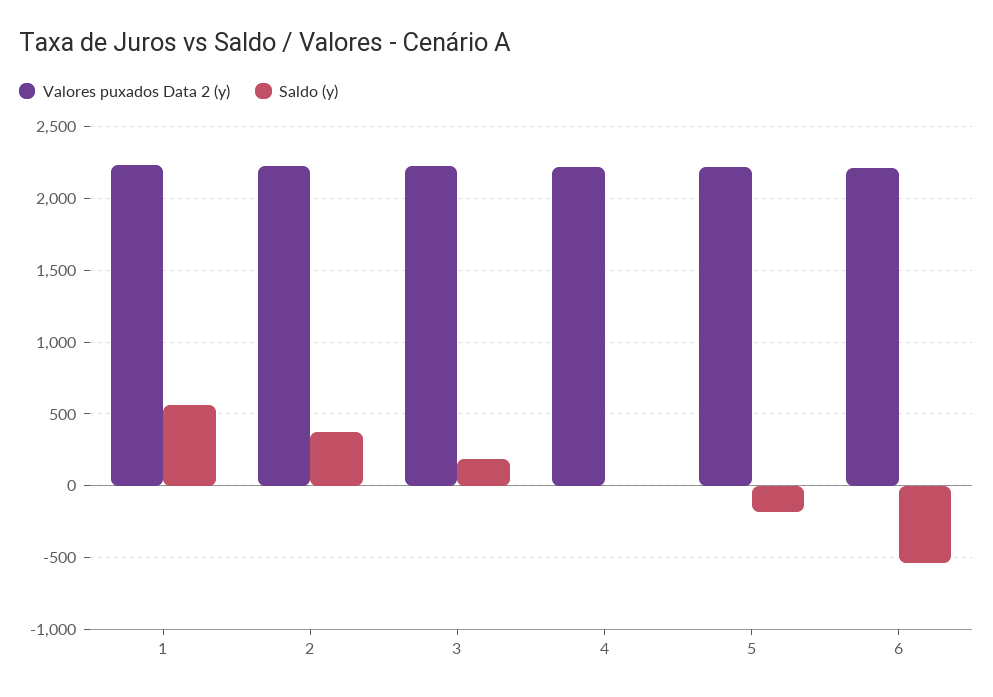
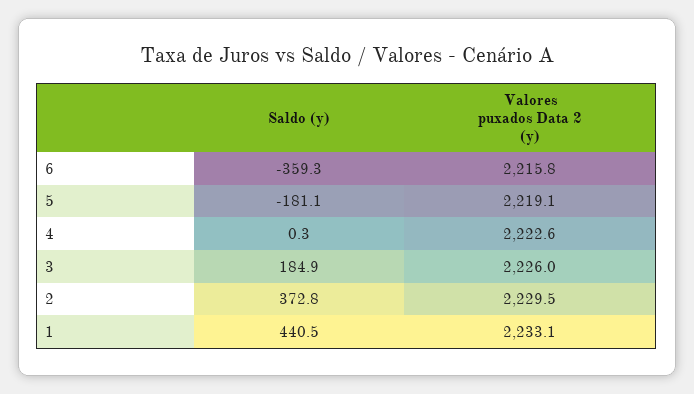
Saldo (y), 1: 550 -> 440.5
Saldo (y), 6: -550 -> -359.3

